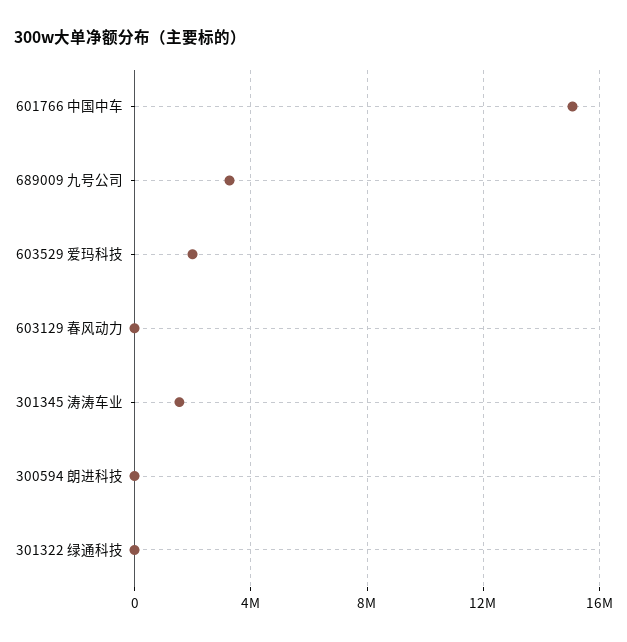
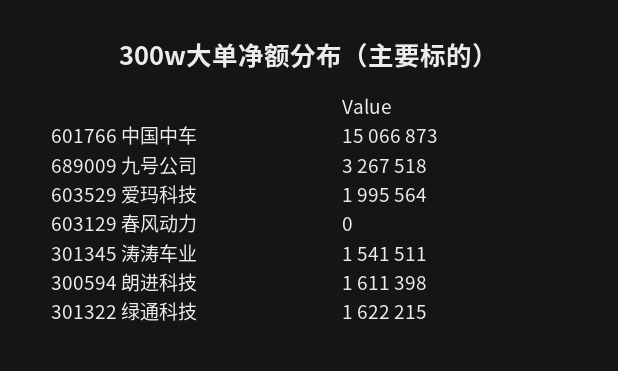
300594 朗进科技: 0 -> 1611398
301322 绿通科技: 0 -> 1622215

